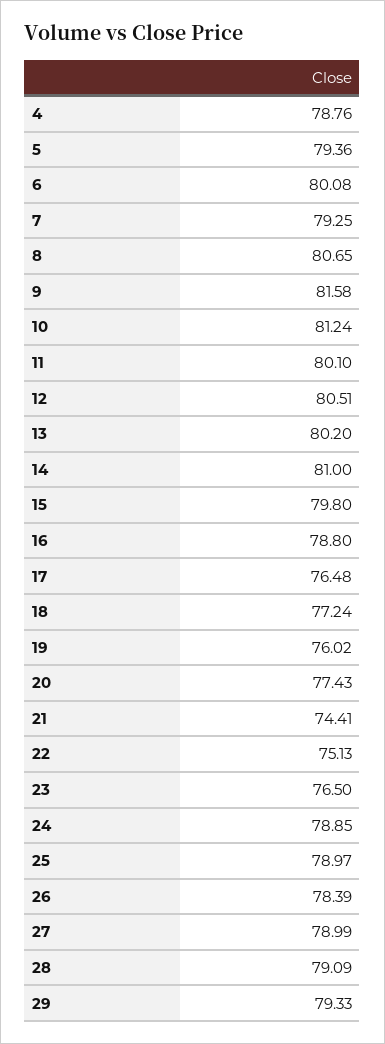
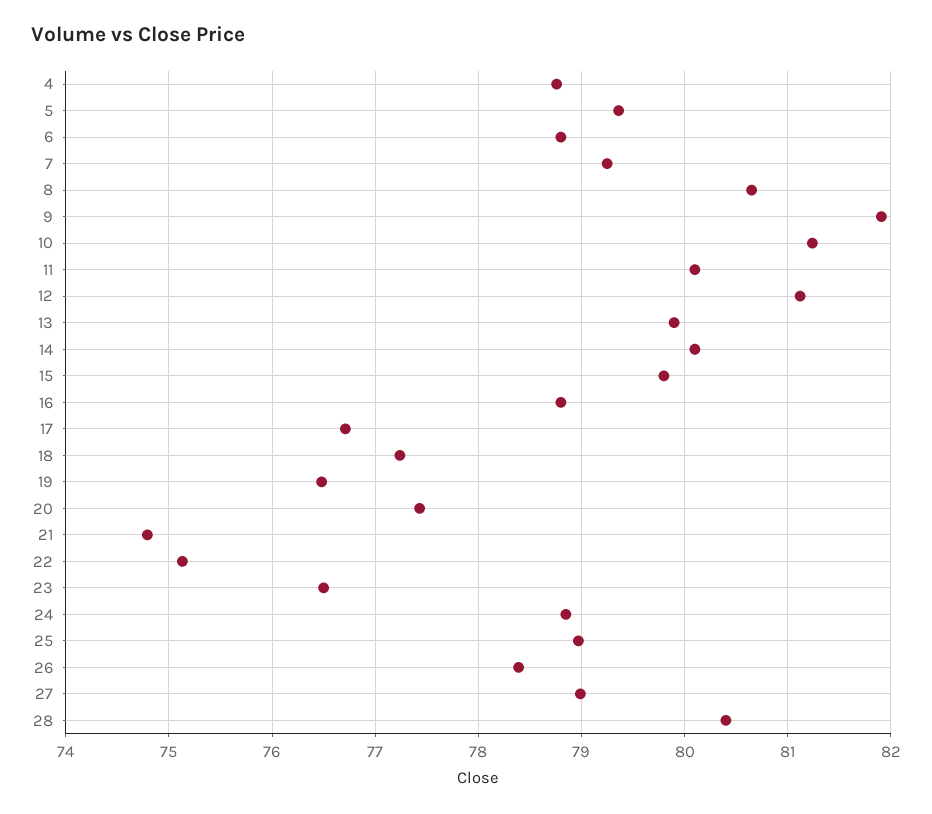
6: 80.08 -> 78.8
9: 81.58 -> 81.9
12: 80.51 -> 81.1
13: 80.2 -> 79.9
14: 81 -> 80.1
17: 76.48 -> 76.7
19: 76.02 -> 76.5
21: 74.41 -> 74.8
28: 79.09 -> 80.4
29: 79.33 -> none

